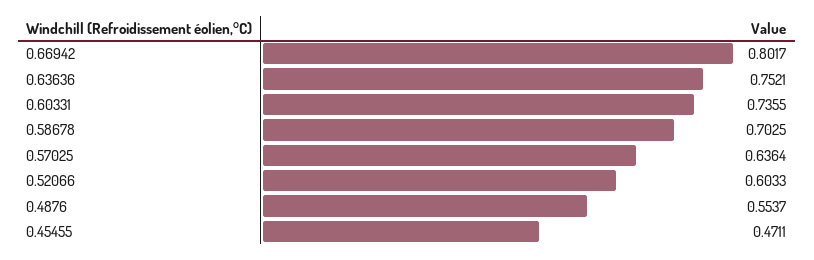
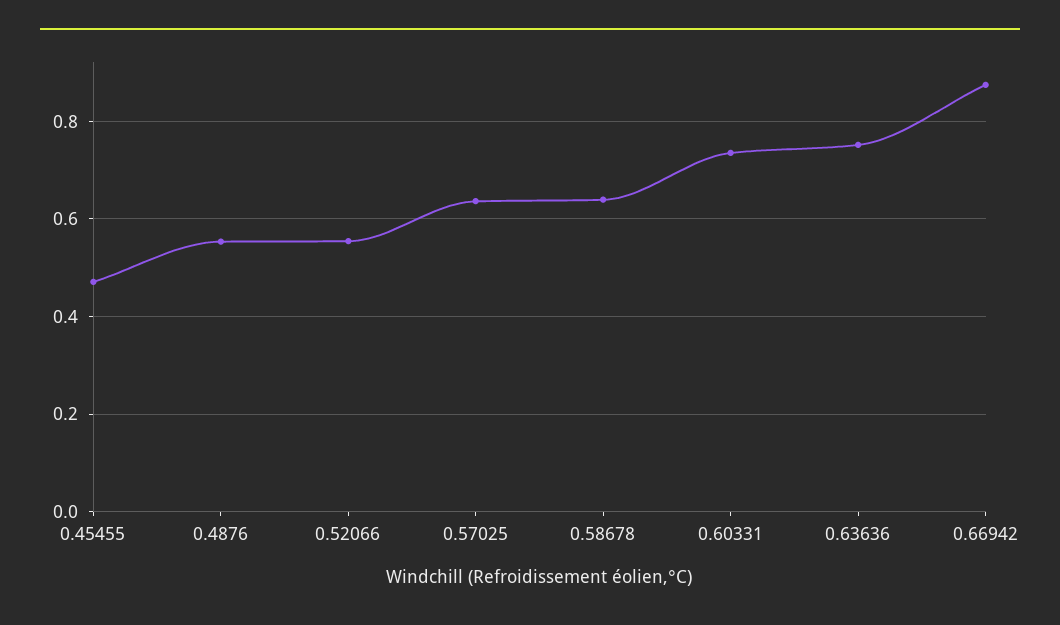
0.66942: 0.8017 -> 0.88
0.58678: 0.7025 -> 0.64
0.52066: 0.6033 -> 0.56

